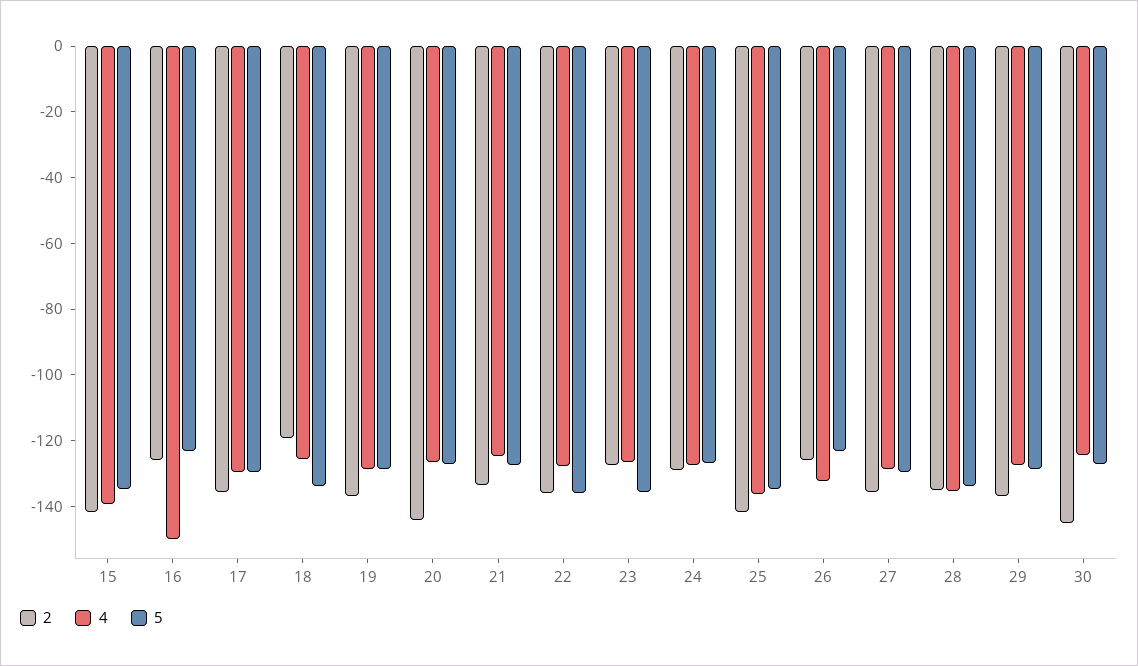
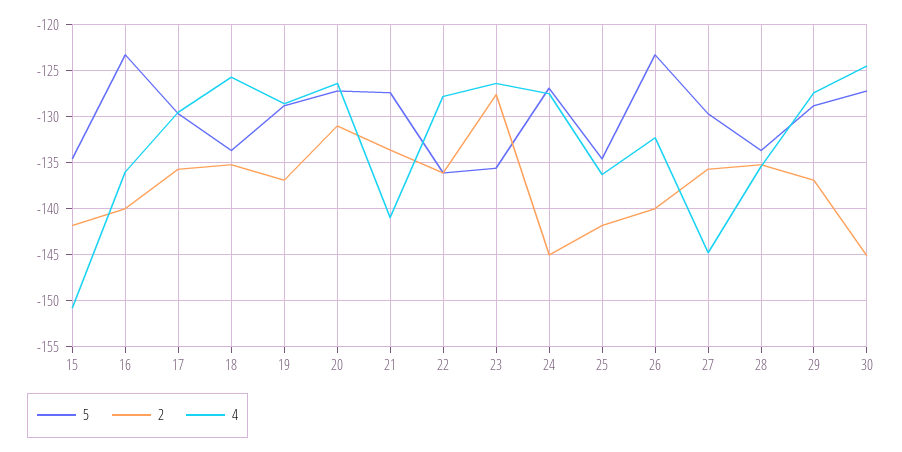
4, 15: -140 -> -151
2, 16: -125 -> -140
4, 16: -150 -> -136
2, 18: -120 -> -135
2, 20: -145 -> -131
4, 21: -125 -> -141
2, 24: -130 -> -145
2, 26: -125 -> -140
4, 27: -130 -> -145

